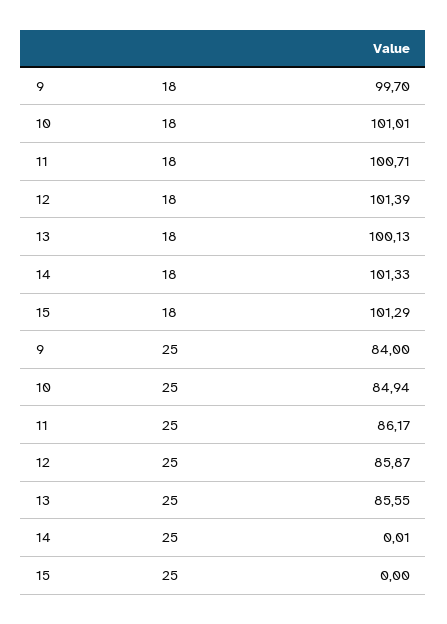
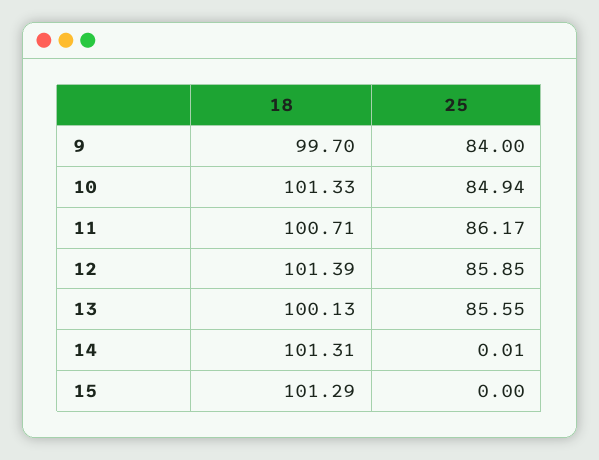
10, 18: 101.01 -> 101.33
14, 18: 101.33 -> 101.31
12, 25: 85.87 -> 85.85

